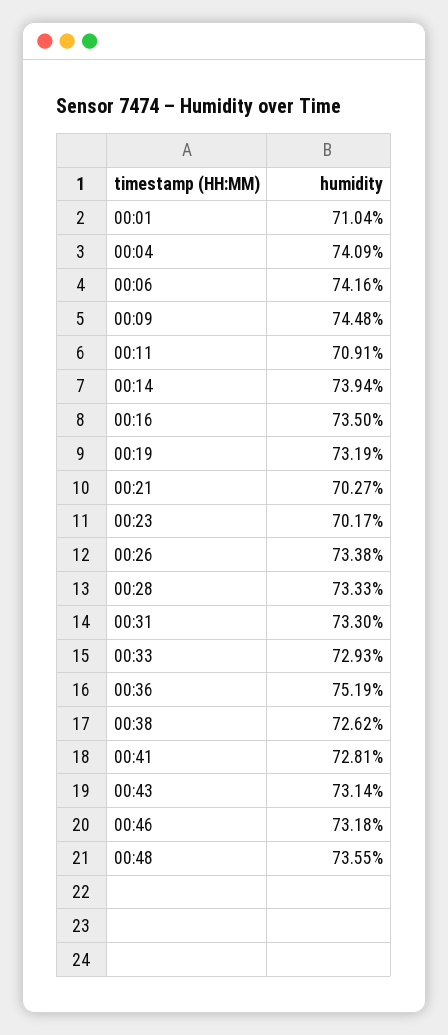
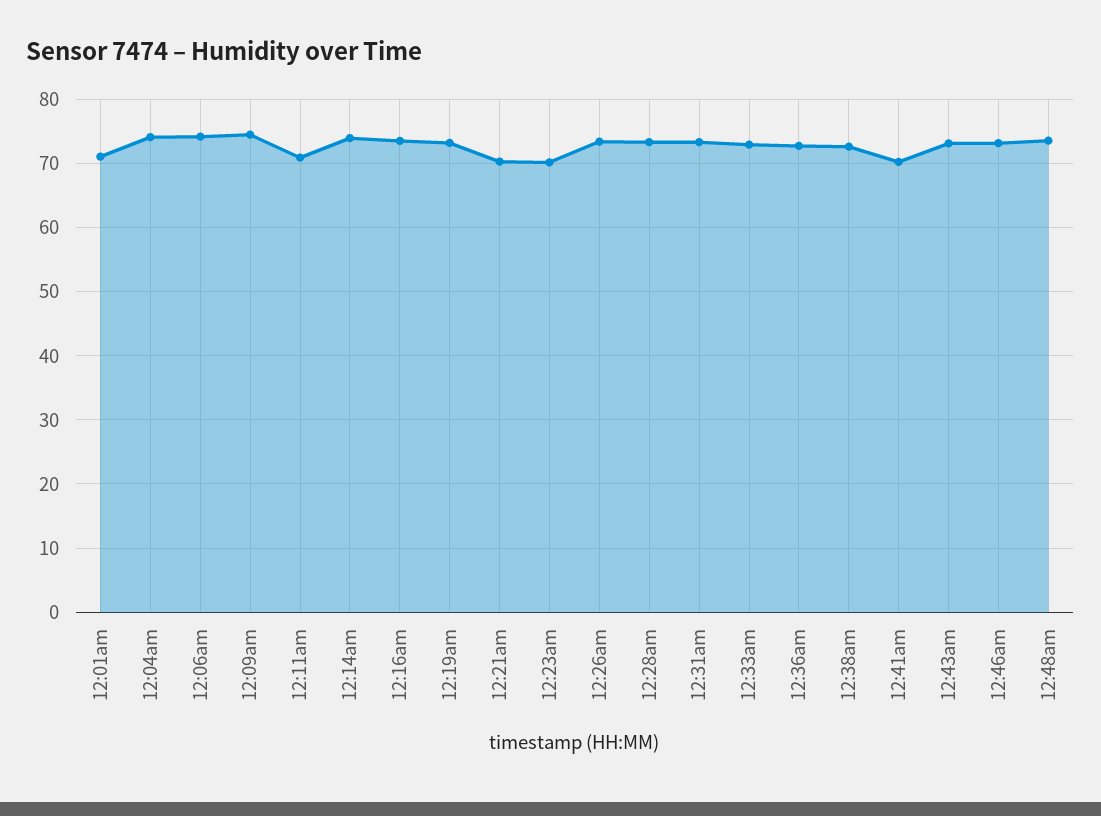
00:36: 75.19 -> 73
00:41: 72.81 -> 70

